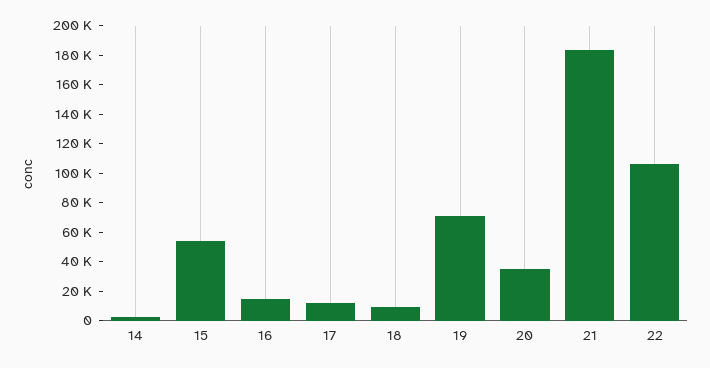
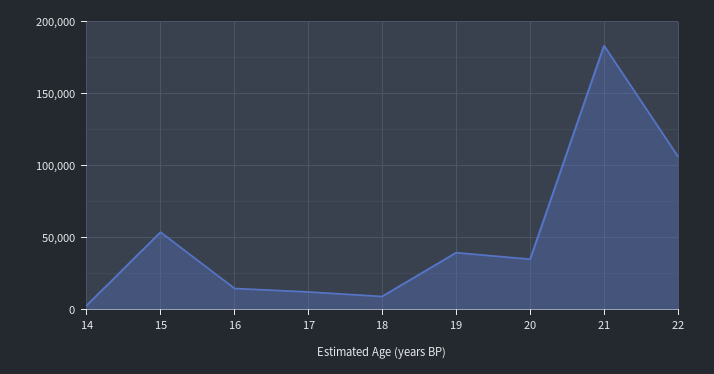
19: 70000 -> 40000

